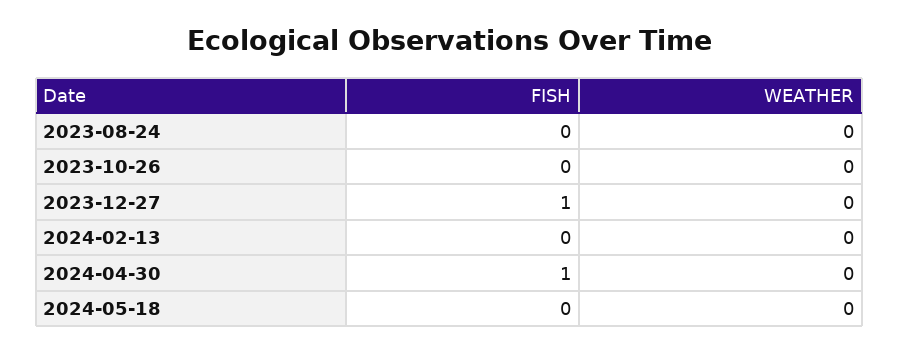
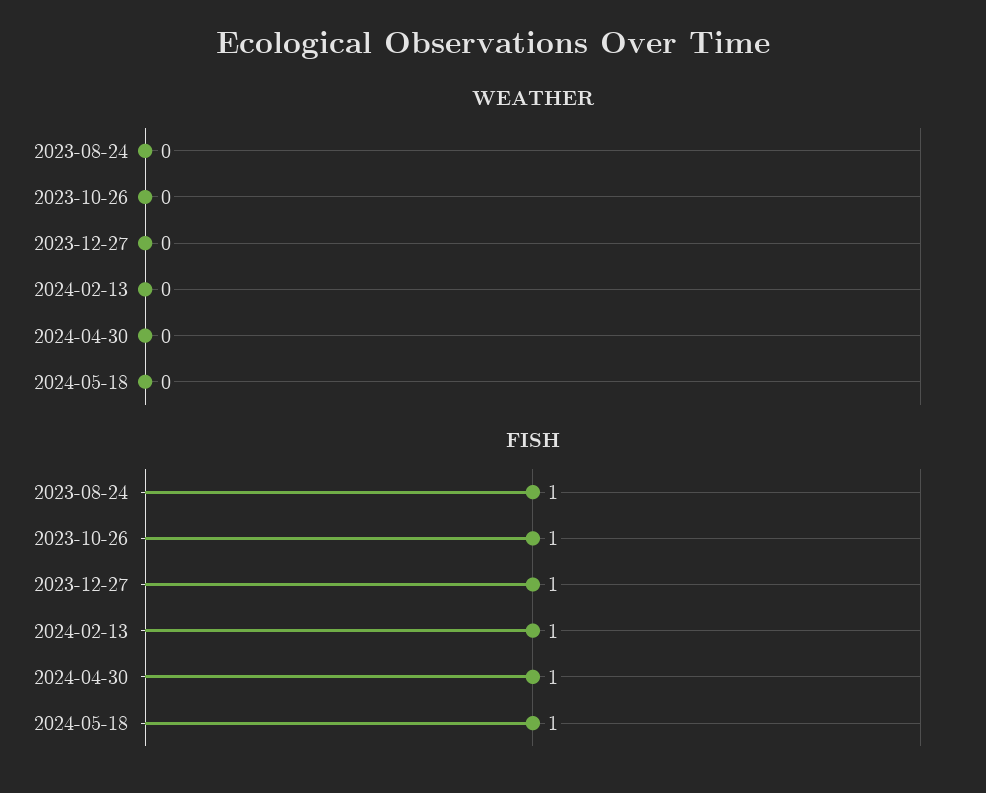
FISH, 2023-08-24: 0 -> 1
FISH, 2023-10-26: 0 -> 1
FISH, 2024-02-13: 0 -> 1
FISH, 2024-05-18: 0 -> 1

